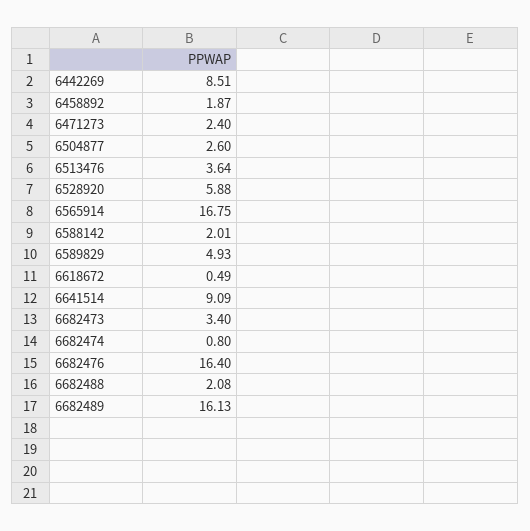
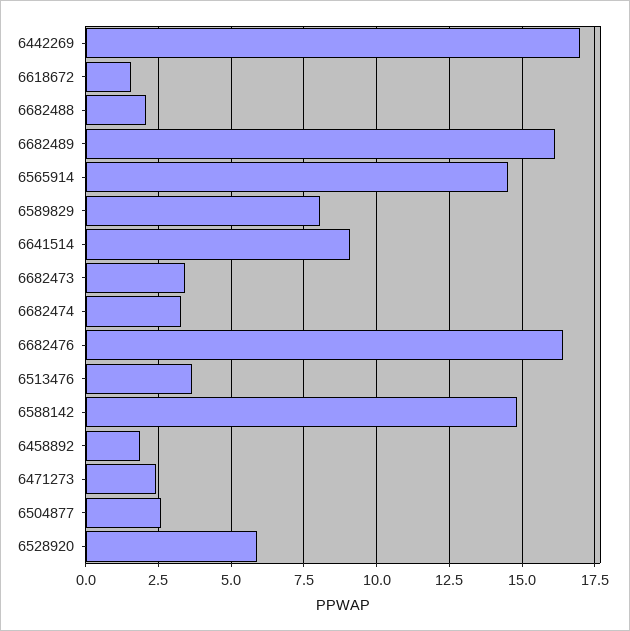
6442269: 8.51 -> 17
6565914: 16.75 -> 14.5
6588142: 2.01 -> 14.75
6589829: 4.93 -> 8
6618672: 0.49 -> 1.5
6682474: 0.8 -> 3.25

